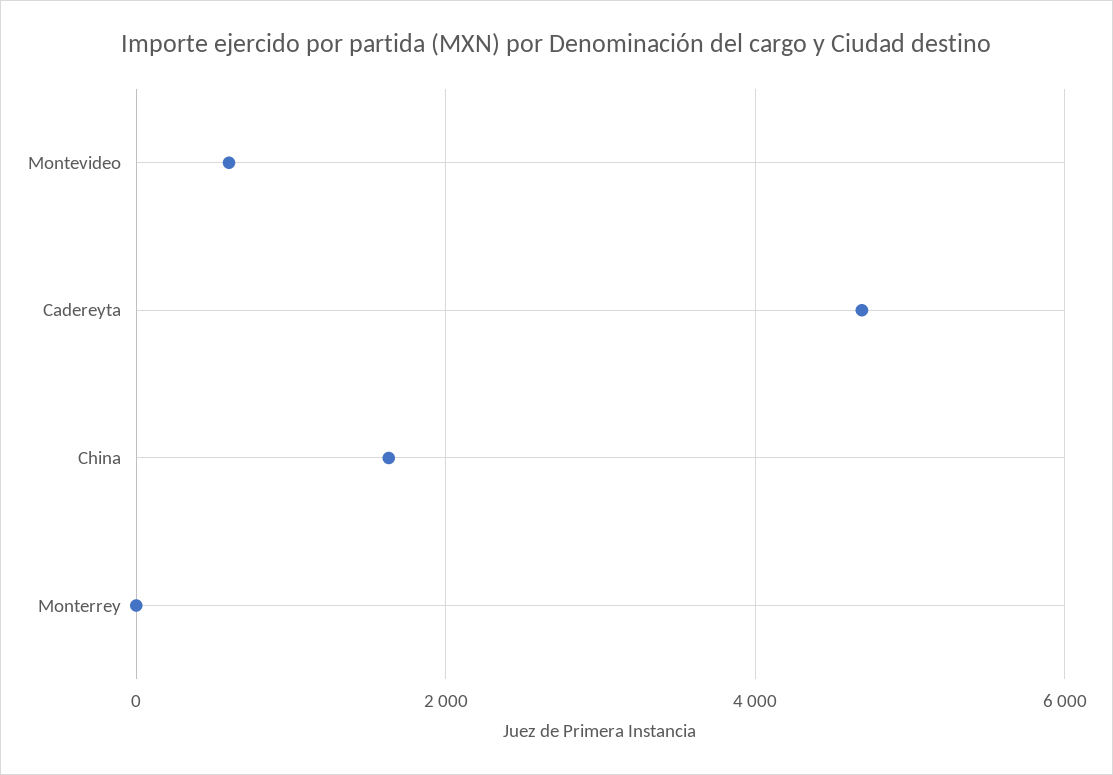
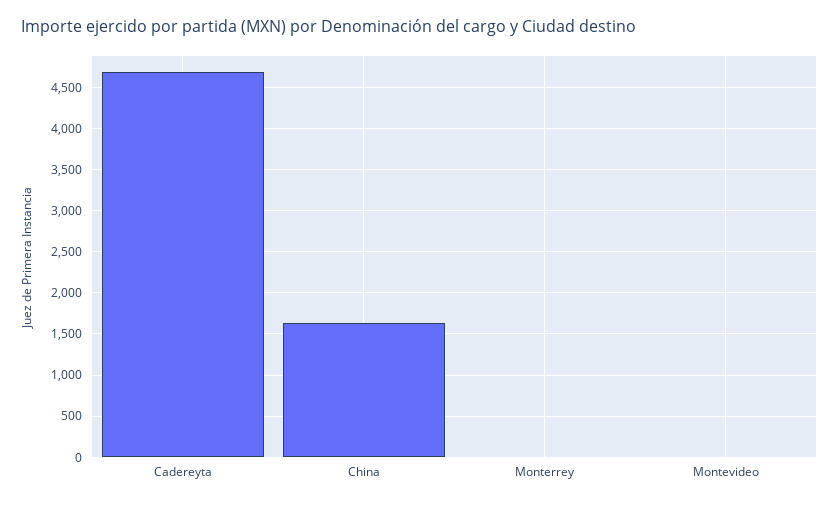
Montevideo: 600 -> 0

